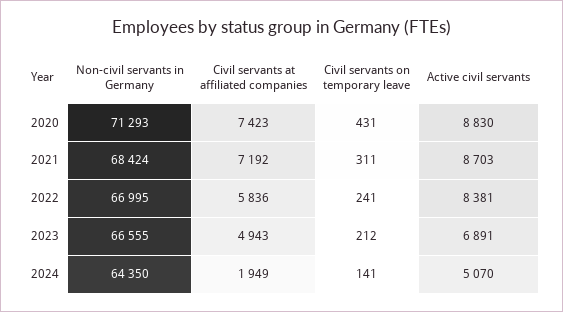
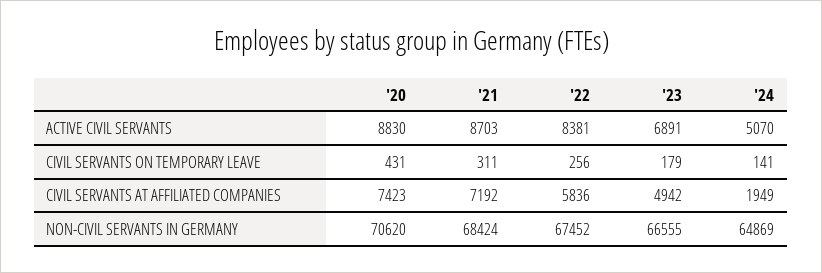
Non-civil servants in Germany, 2020: 71293 -> 70620
Non-civil servants in Germany, 2022: 66995 -> 67452
Civil servants on temporary leave, 2022: 241 -> 256
Civil servants at affiliated companies, 2023: 4943 -> 4942
Civil servants on temporary leave, 2023: 212 -> 179
Non-civil servants in Germany, 2024: 64350 -> 64869

